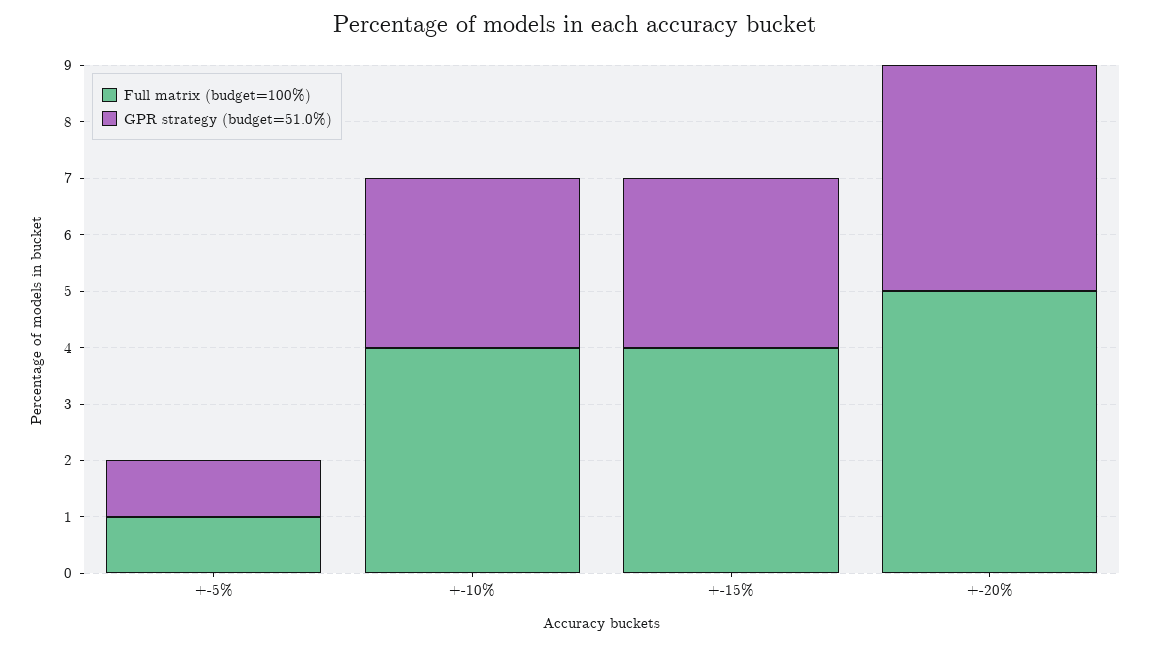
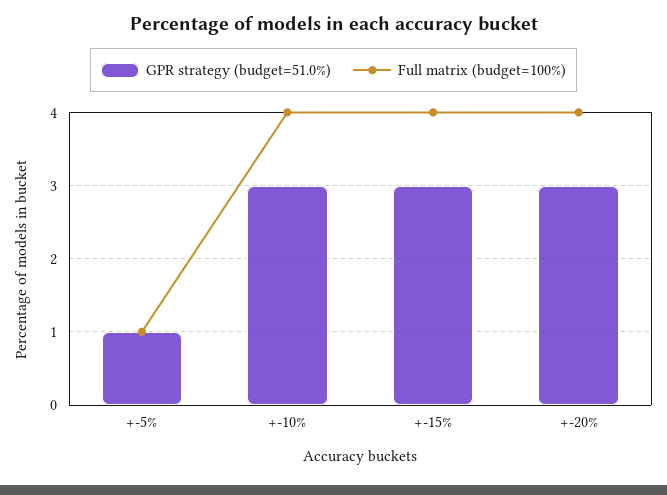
Full matrix (budget=100%), +-20%: 5 -> 4
GPR strategy (budget=51.0%), +-20%: 4 -> 3

